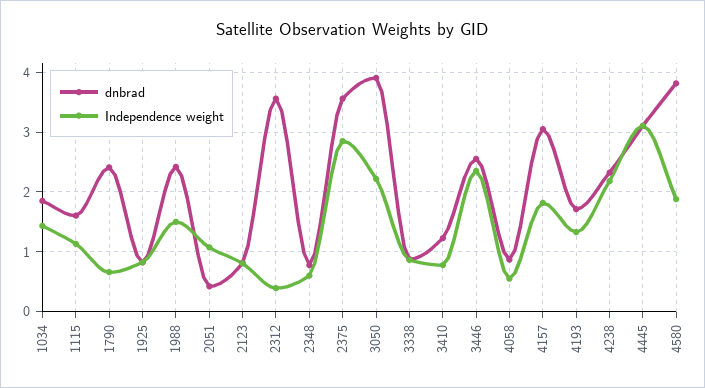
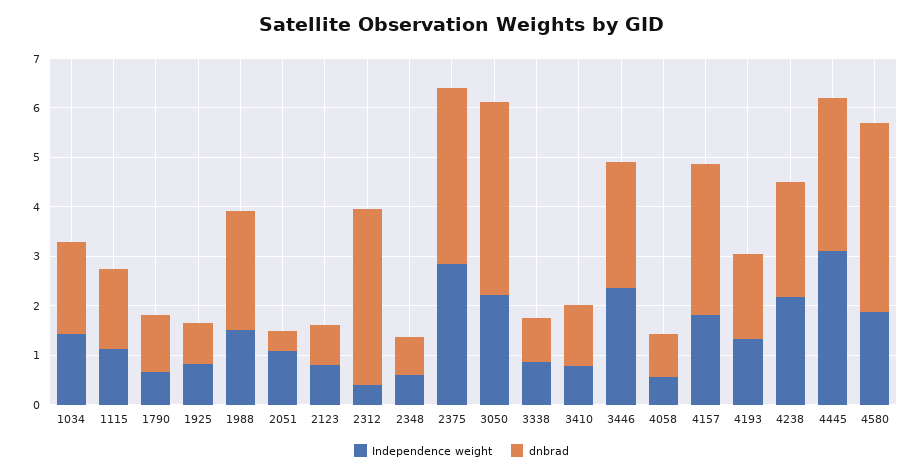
dnbrad, 1790: 2.4 -> 1.2

